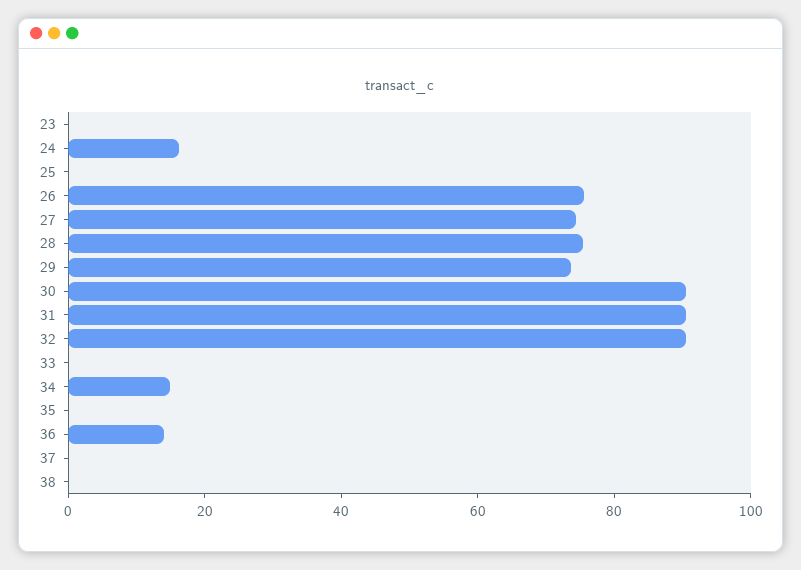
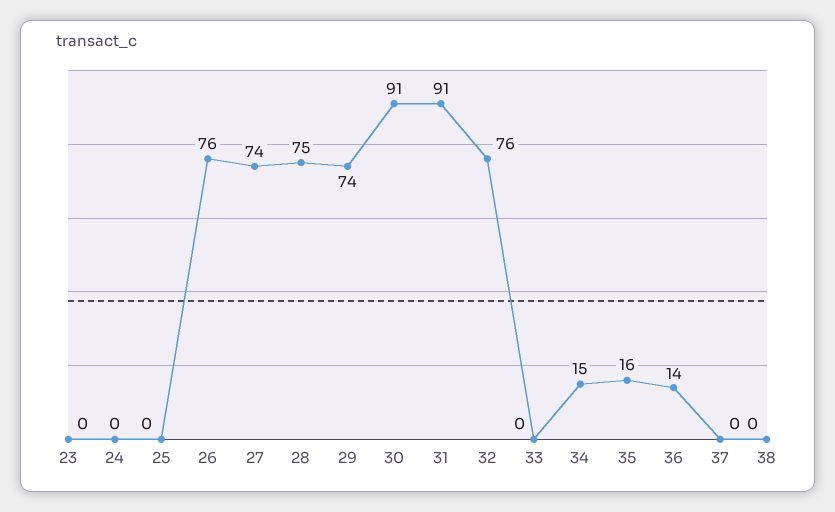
24: 15 -> 0
32: 90 -> 76
35: 0 -> 16

